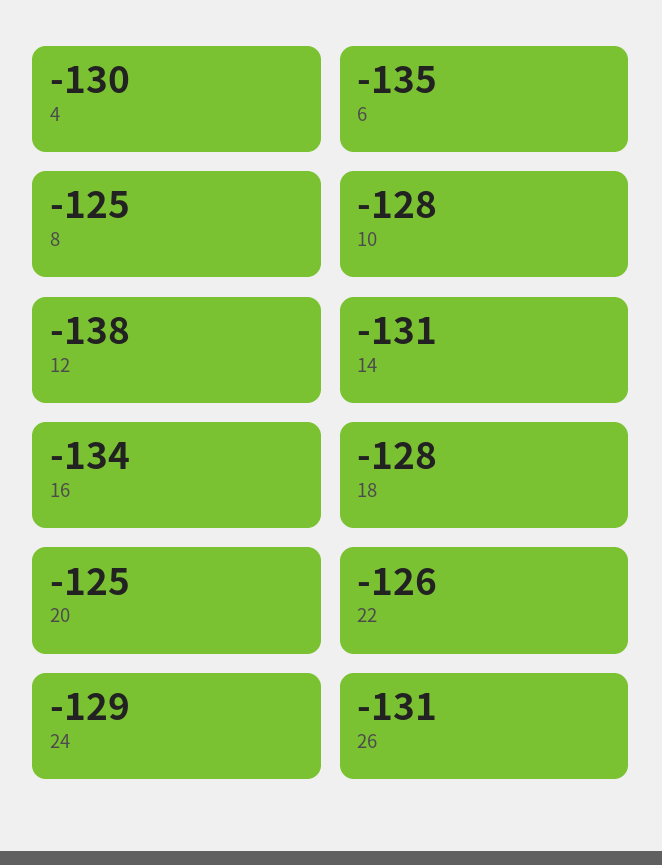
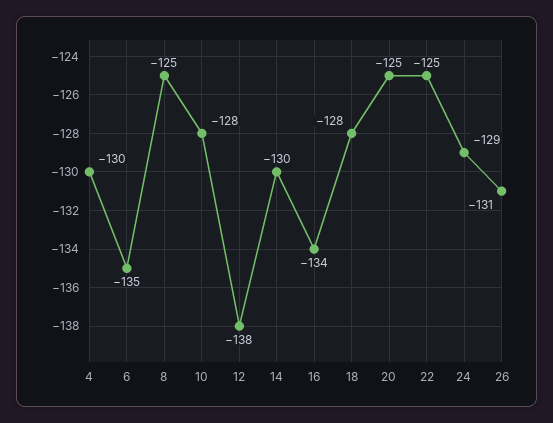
14: -131 -> -130
22: -126 -> -125

